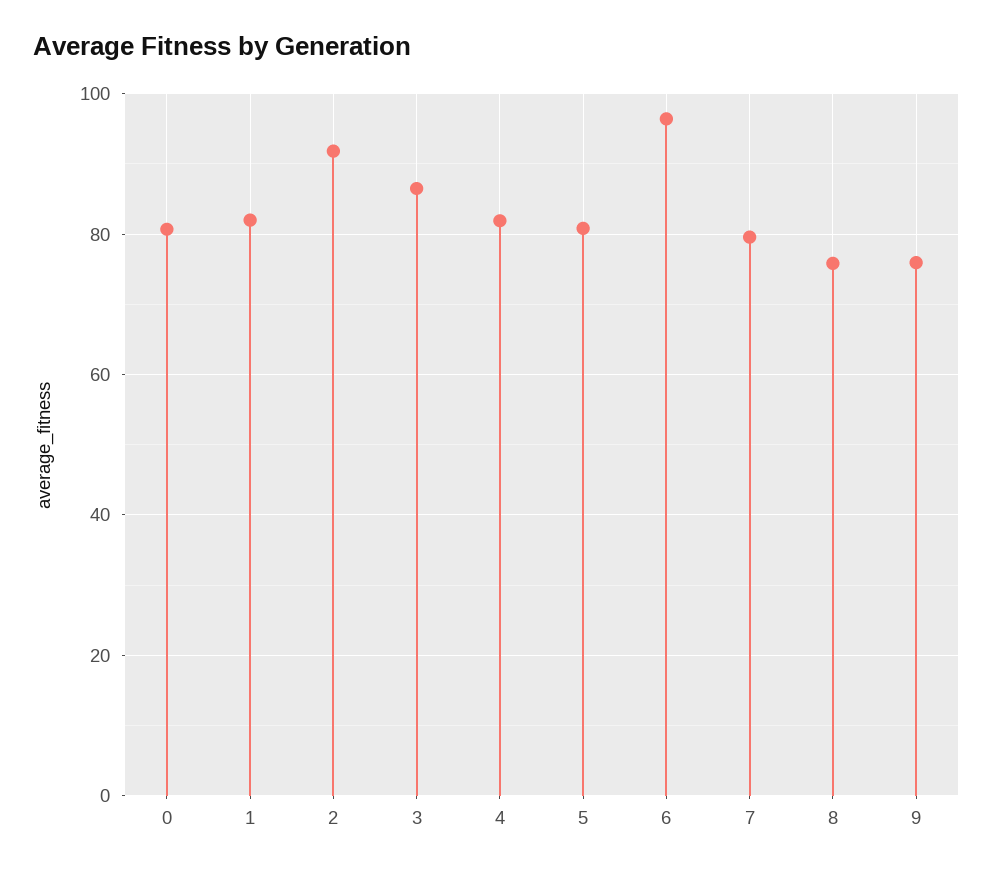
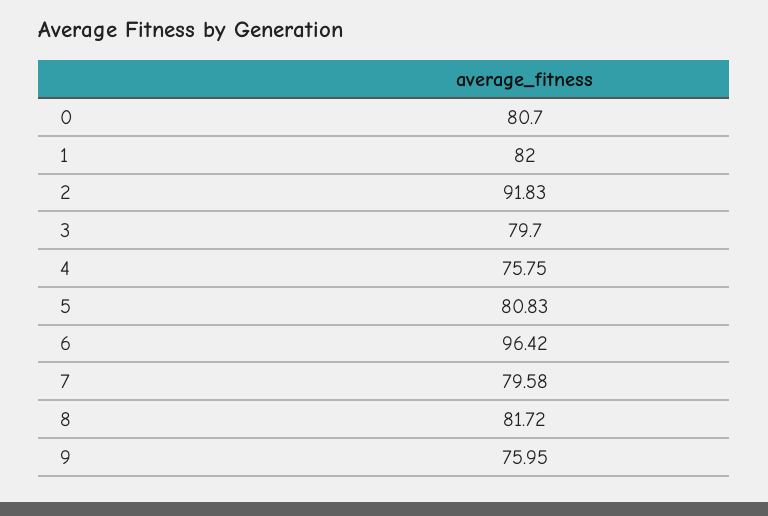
3: 86 -> 79.7
4: 82 -> 75.75
8: 76 -> 81.72

